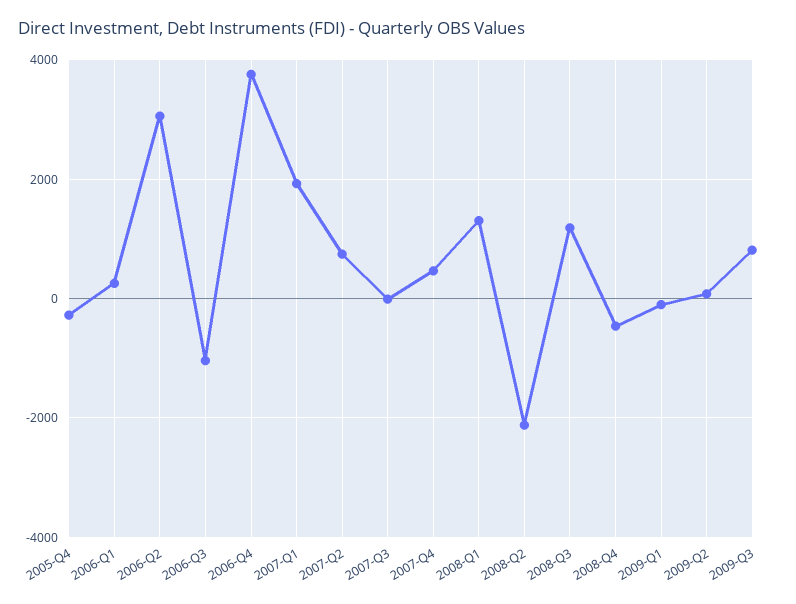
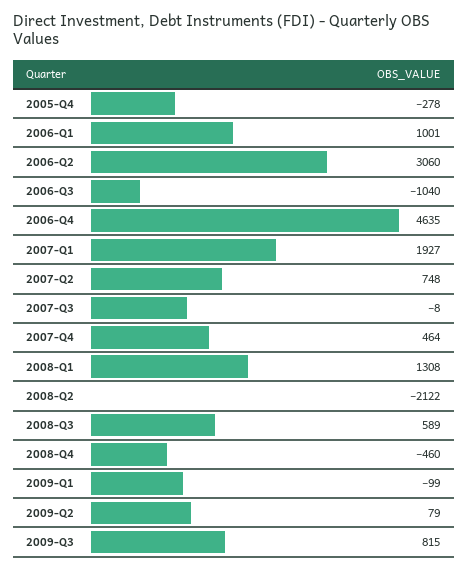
2006-Q1: 200 -> 1001
2006-Q4: 3800 -> 4635
2008-Q3: 1200 -> 589

